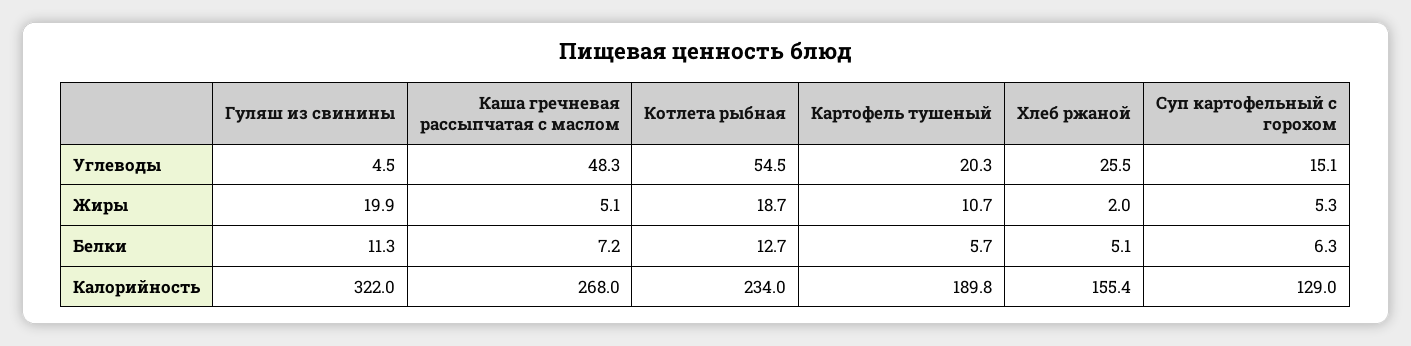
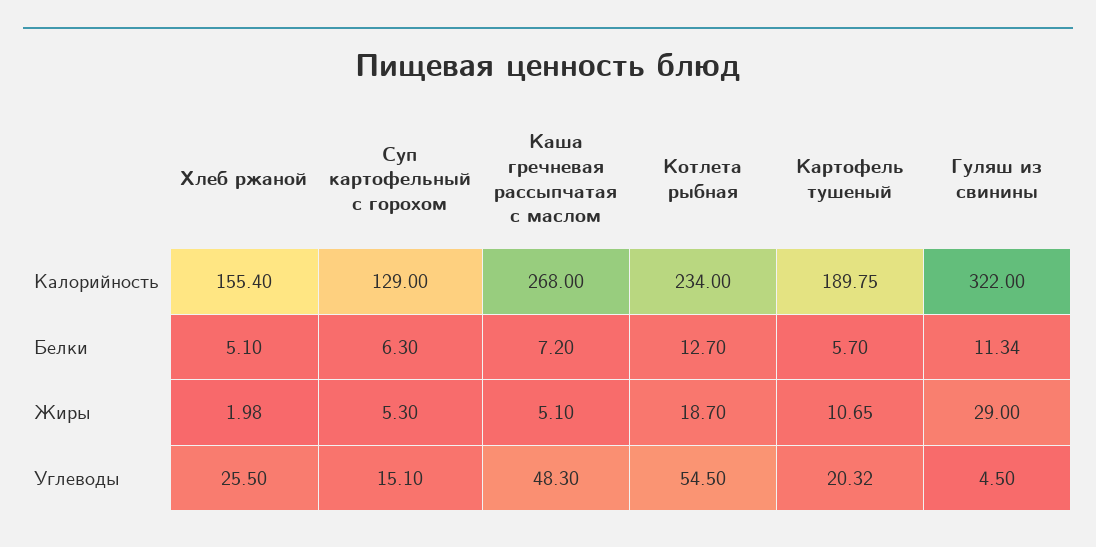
Гуляш из свинины, Жиры: 19.9 -> 29

